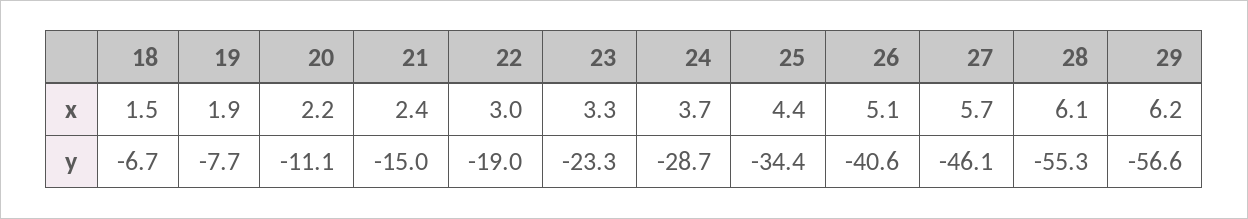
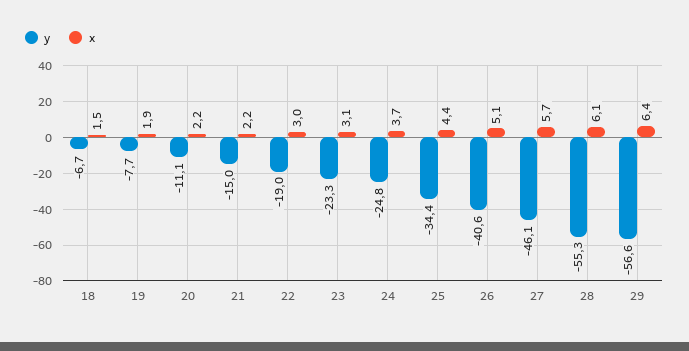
x, 21: 2.4 -> 2.2
x, 23: 3.3 -> 3.1
x, 29: 6.2 -> 6.4
y, 24: -28.7 -> -24.8

